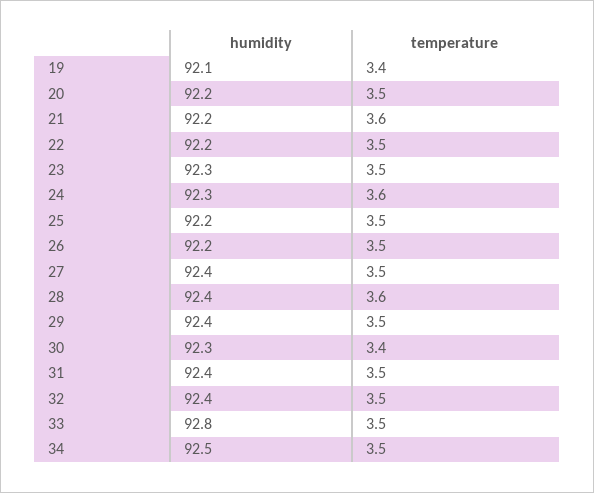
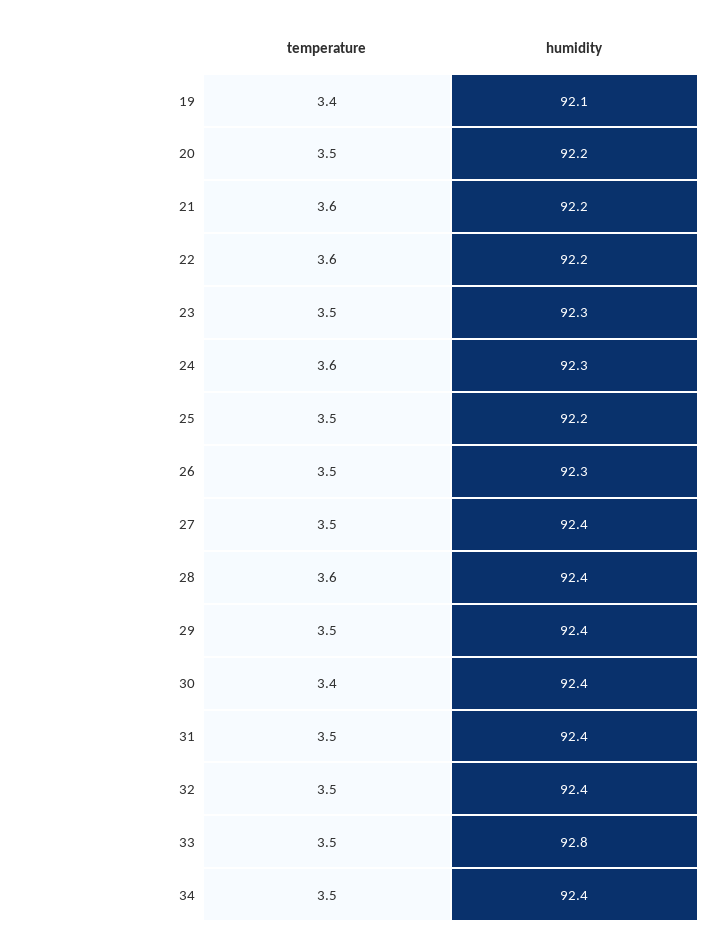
temperature, 22: 3.5 -> 3.6
humidity, 26: 92.2 -> 92.3
humidity, 30: 92.3 -> 92.4
humidity, 34: 92.5 -> 92.4

